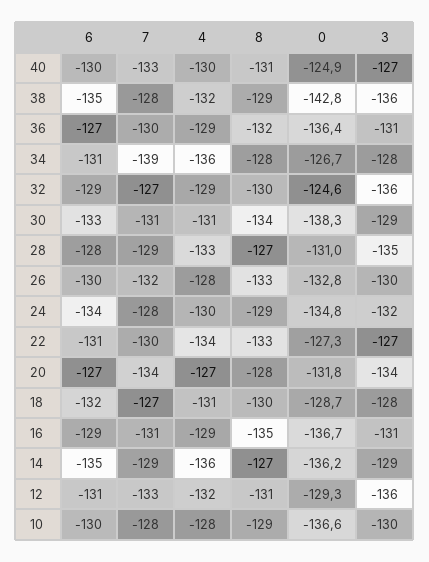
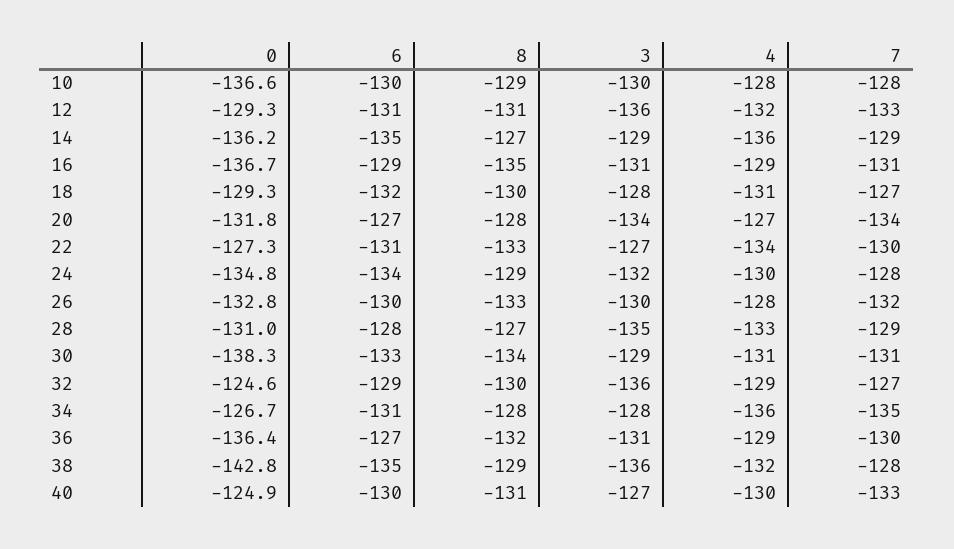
7, 34: -139 -> -135
0, 18: -128.7 -> -129.3

